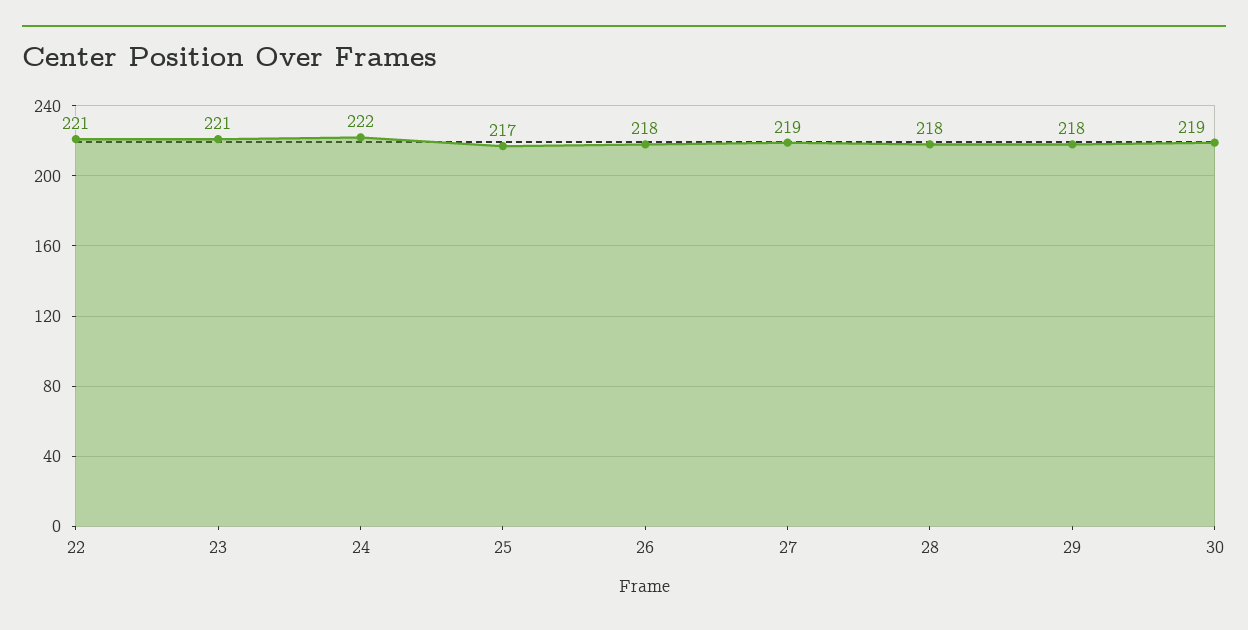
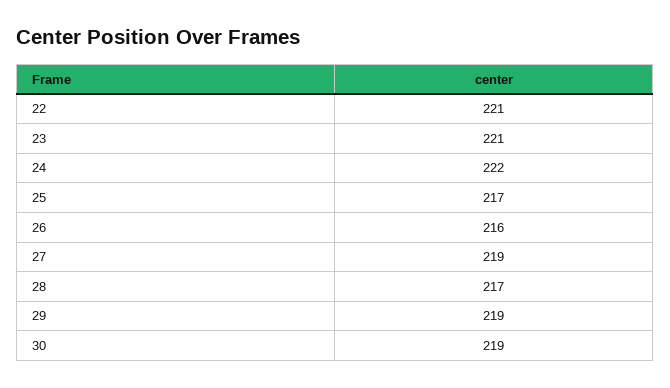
26: 218 -> 216
28: 218 -> 217
29: 218 -> 219

